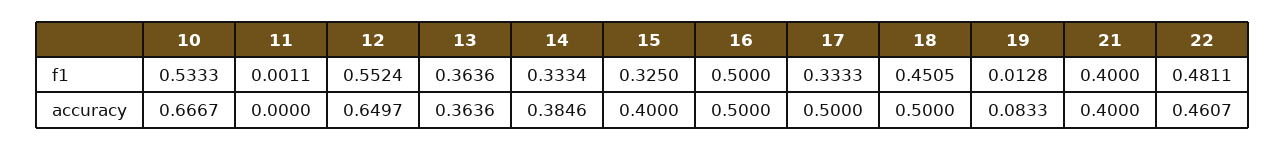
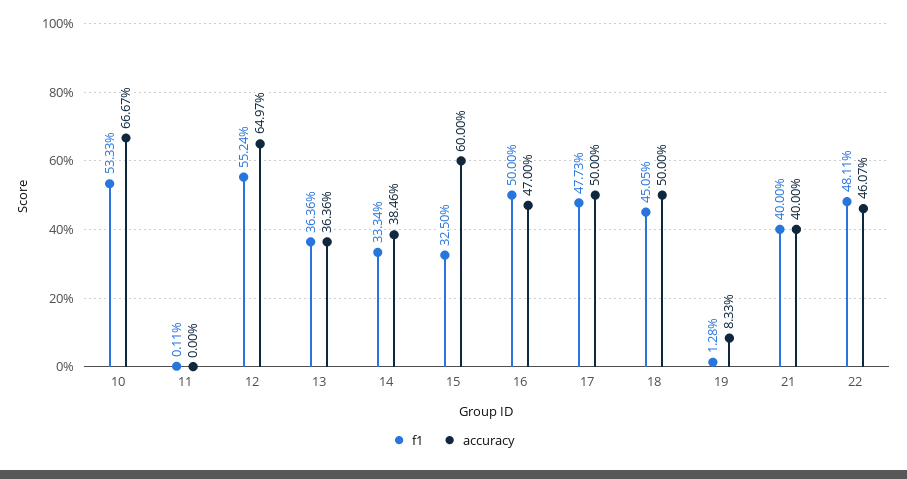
f1, 17: 0.3333 -> 0.4773
accuracy, 15: 0.4 -> 0.6
accuracy, 16: 0.5 -> 0.47

